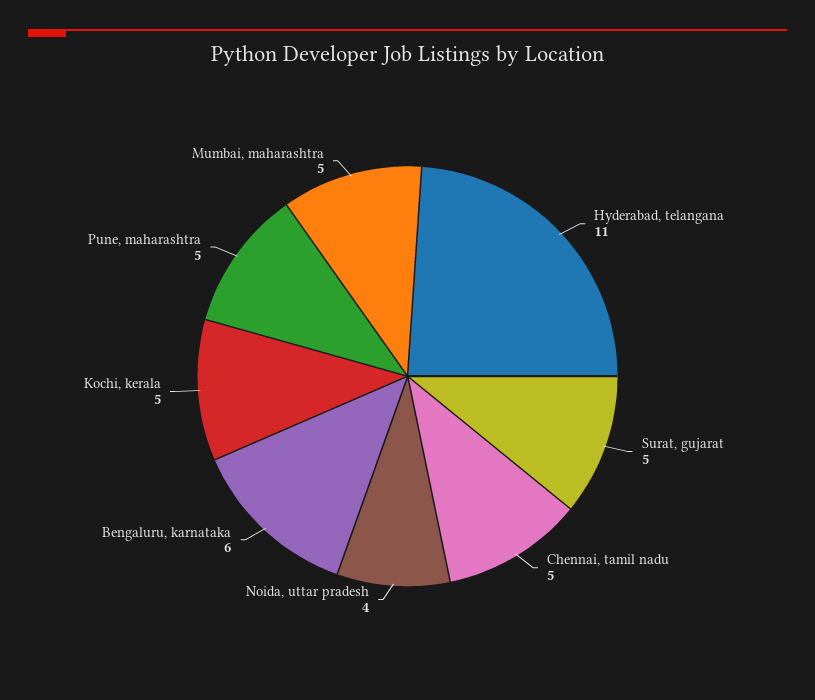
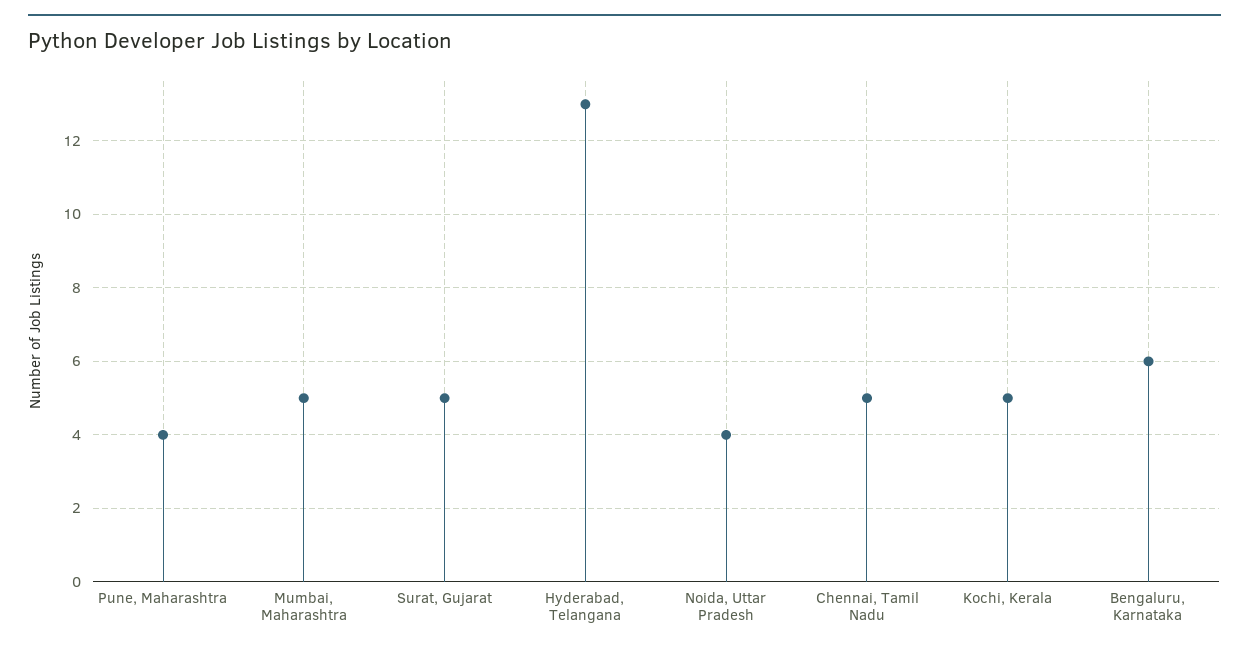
Hyderabad, telangana: 11 -> 13
Pune, maharashtra: 5 -> 4

